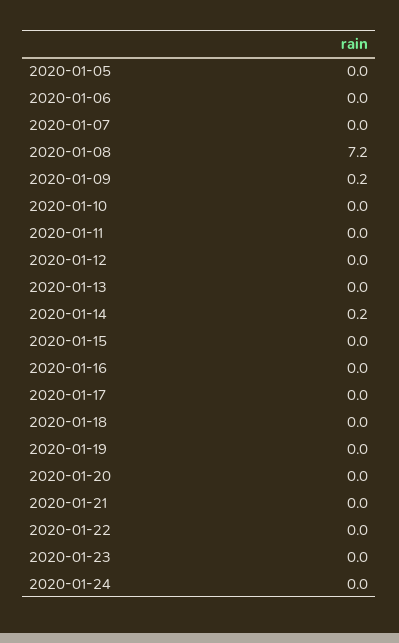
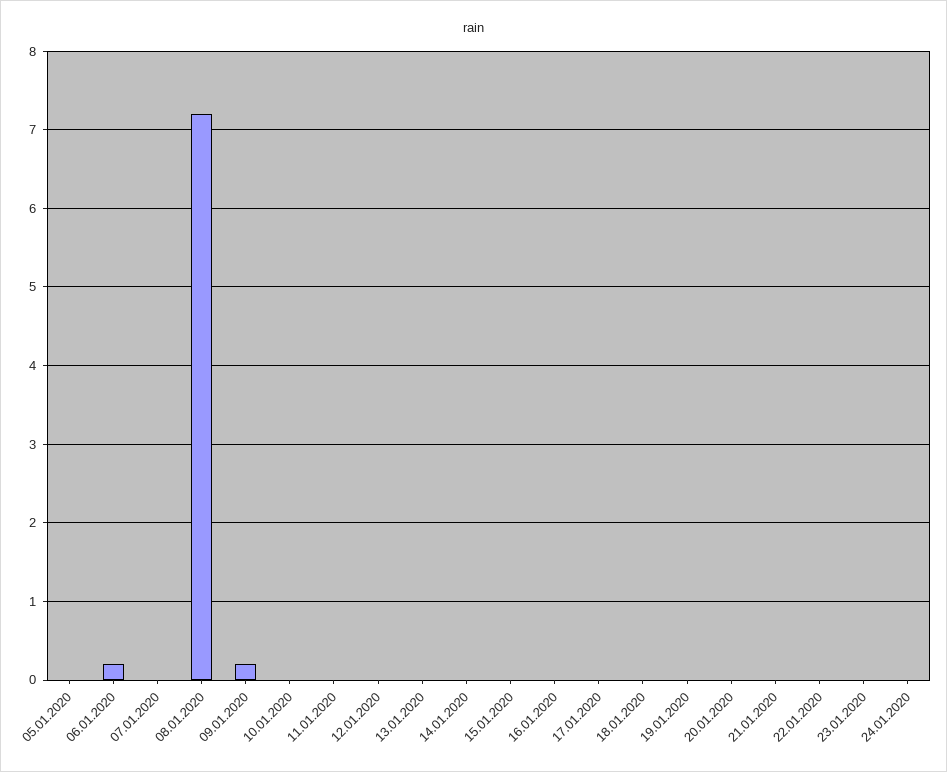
2020-01-06: 0 -> 0.2
2020-01-14: 0.2 -> 0

